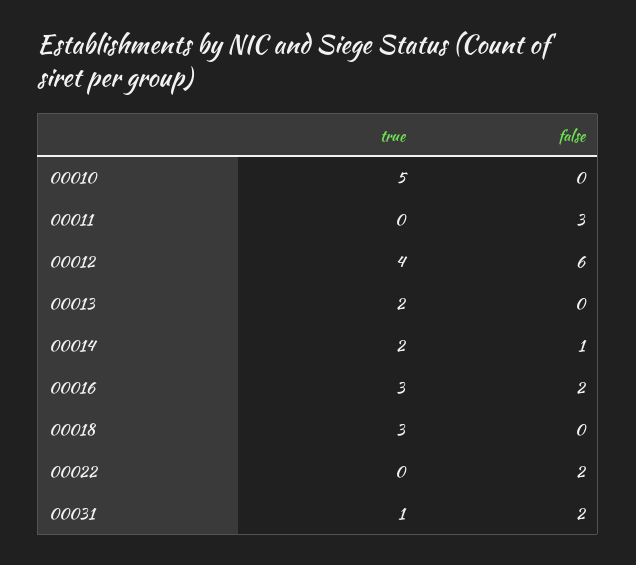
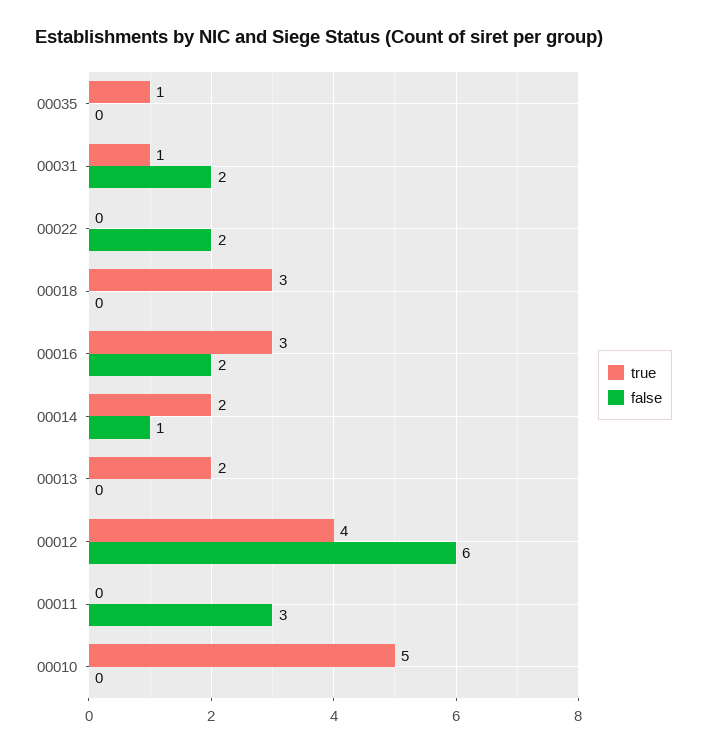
true, 00035: none -> 1
false, 00035: none -> 0

